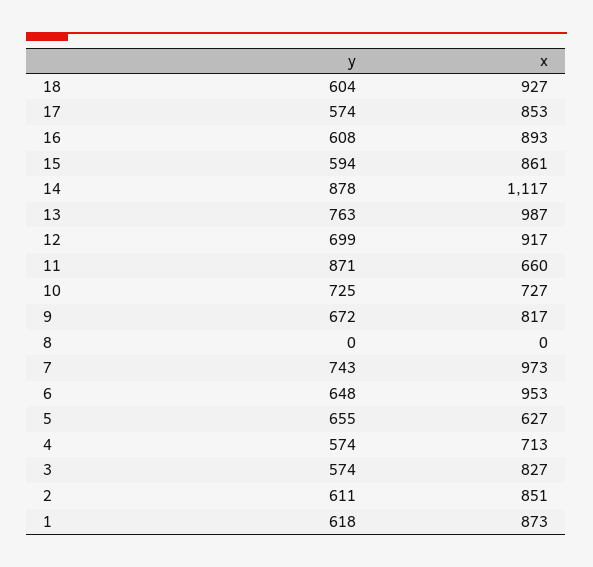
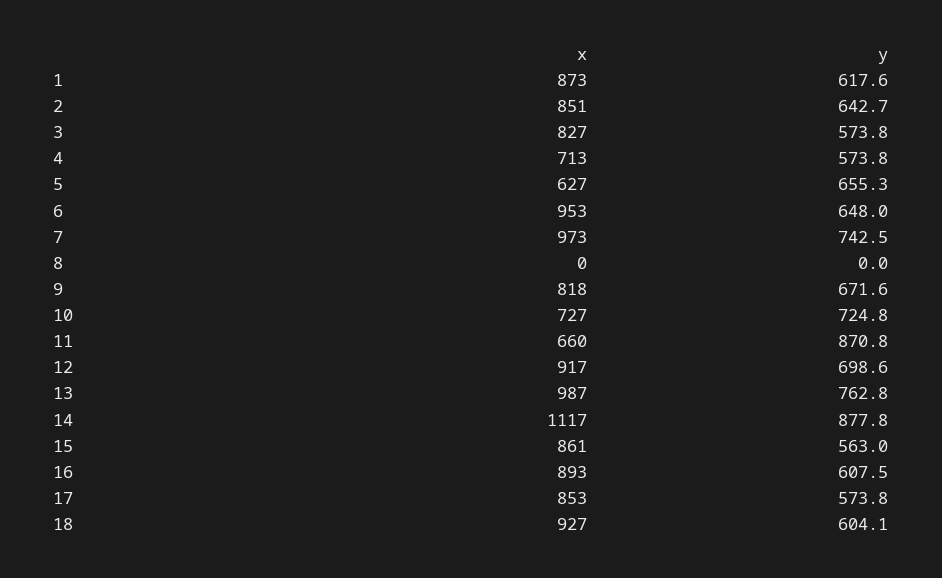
y, 15: 594 -> 563
x, 9: 817 -> 818
y, 2: 611 -> 642.7

